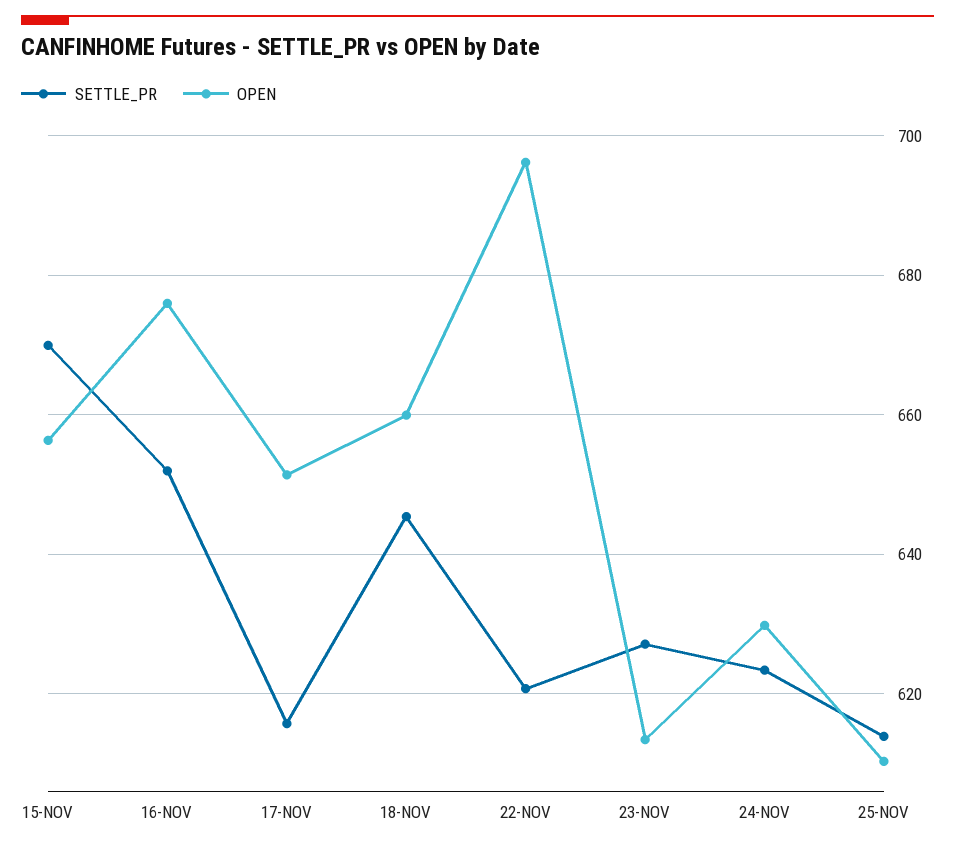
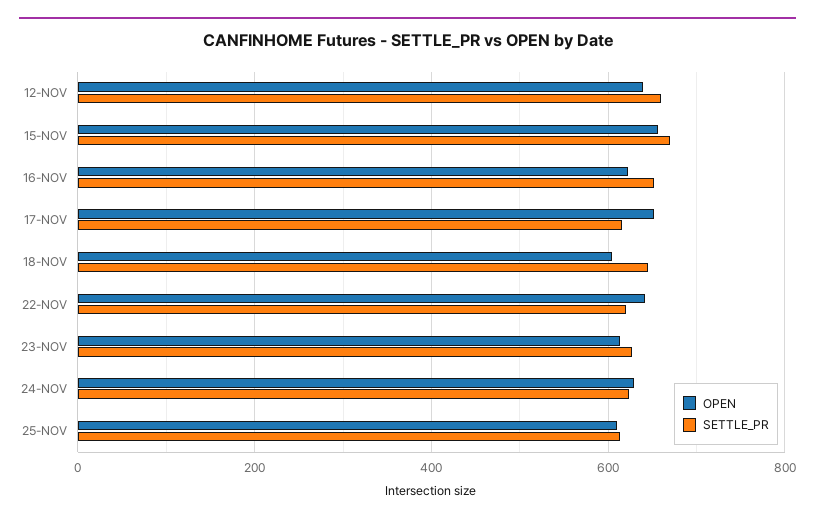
OPEN, 16-NOV: 676 -> 620
OPEN, 18-NOV: 660 -> 600
OPEN, 22-NOV: 696 -> 640
OPEN, 12-NOV: none -> 640
SETTLE_PR, 12-NOV: none -> 660

